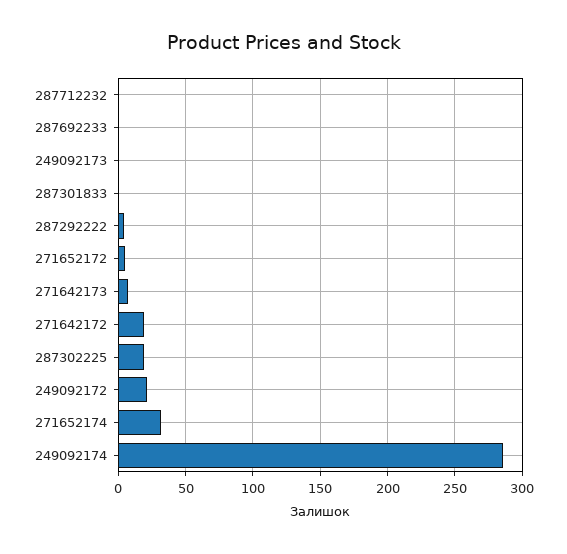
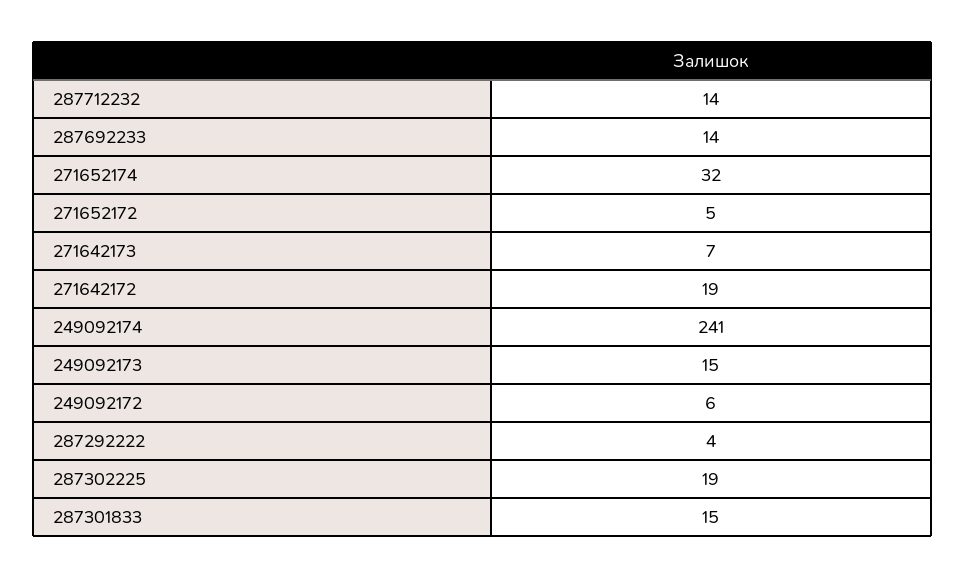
287712232: 0 -> 14
287692233: 0 -> 14
249092173: 0 -> 15
287301833: 0 -> 15
249092172: 20 -> 6
249092174: 285 -> 241

